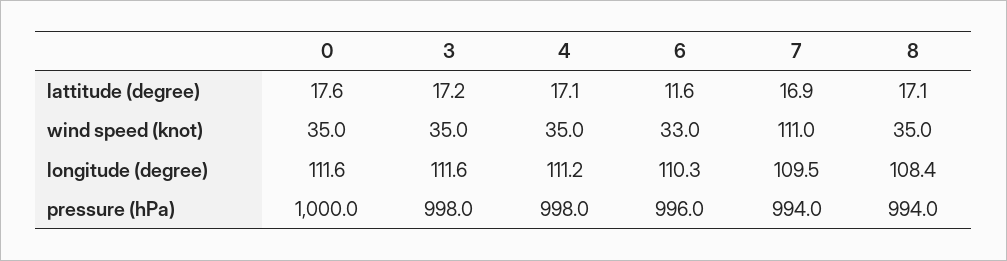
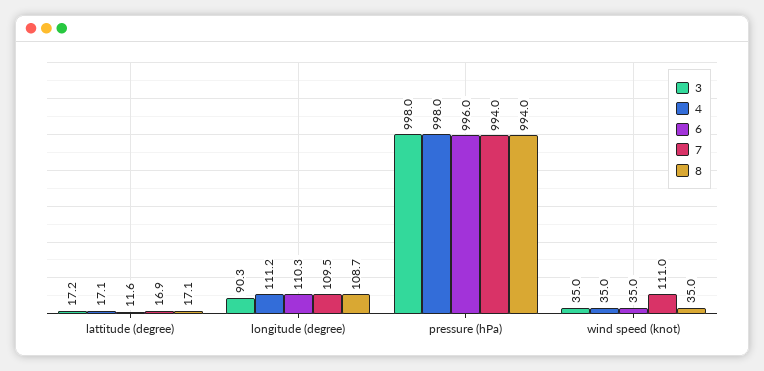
0, lattitude (degree): 17.6 -> none
0, wind speed (knot): 35 -> none
6, wind speed (knot): 33 -> 35
0, longitude (degree): 111.6 -> none
3, longitude (degree): 111.6 -> 90.3
8, longitude (degree): 108.4 -> 108.7
0, pressure (hPa): 1000 -> none

